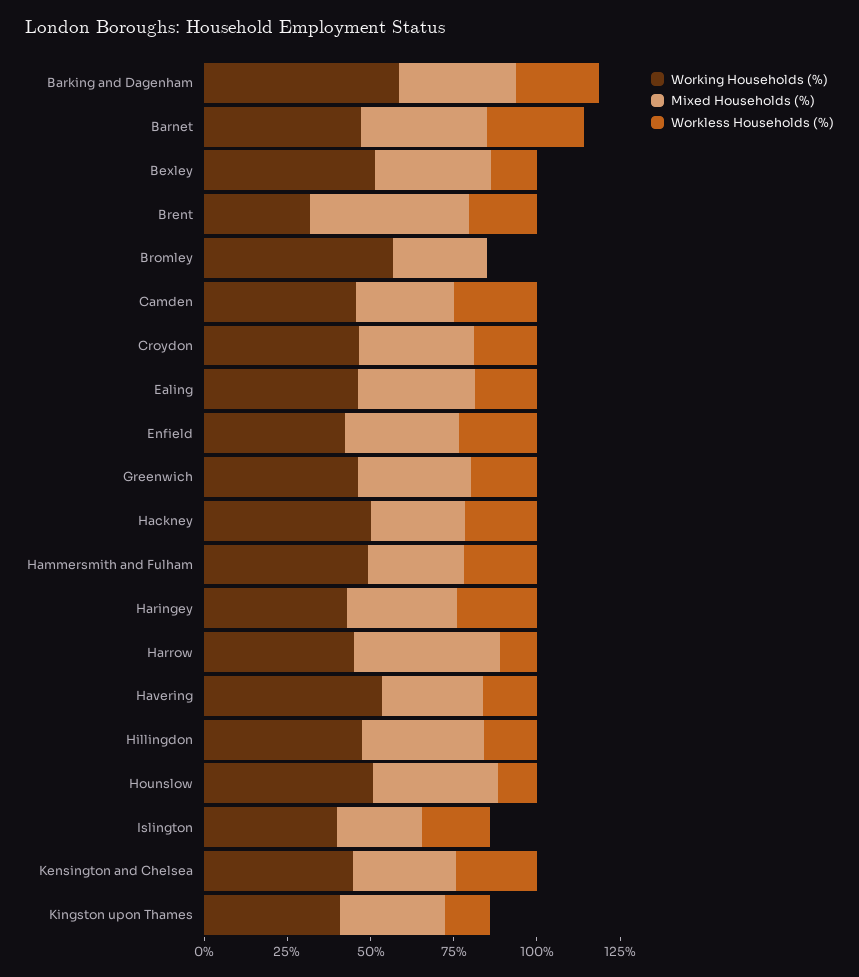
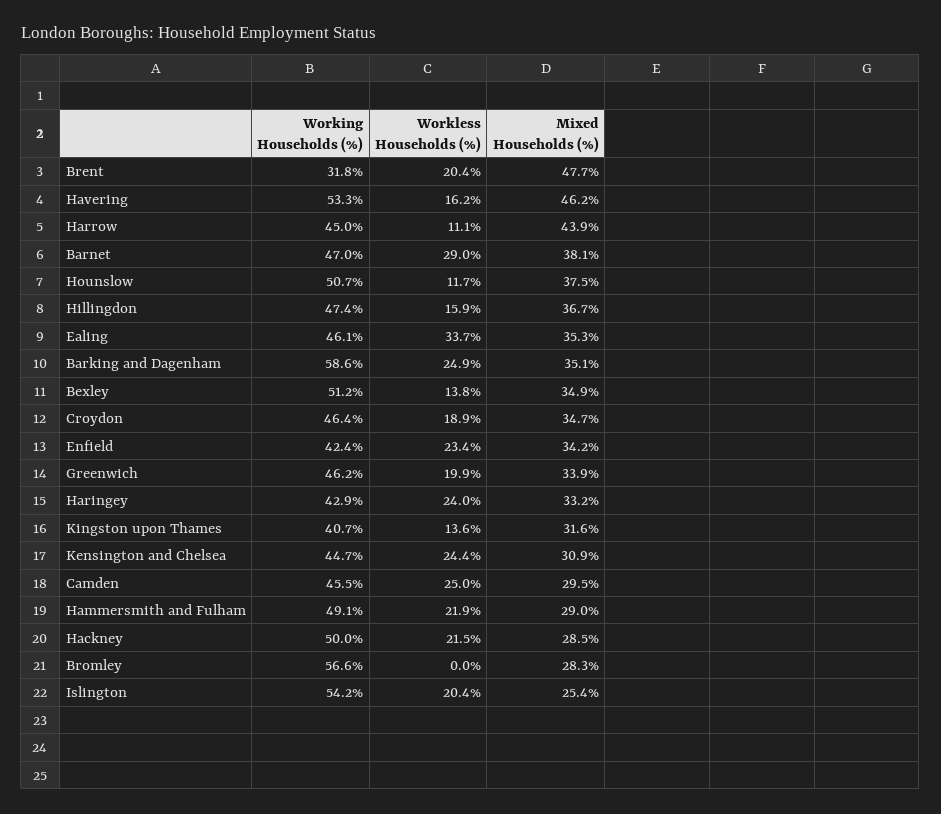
Workless Households (%), Ealing: 20 -> 33.7
Mixed Households (%), Havering: 30 -> 46.2
Working Households (%), Islington: 40 -> 54.2

